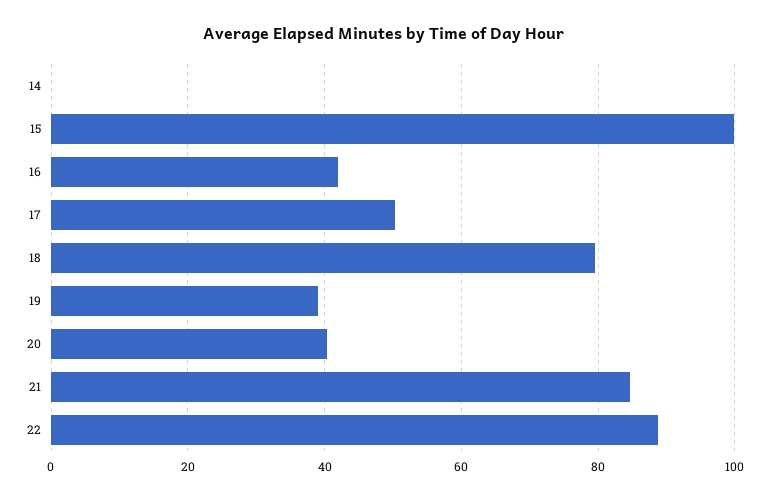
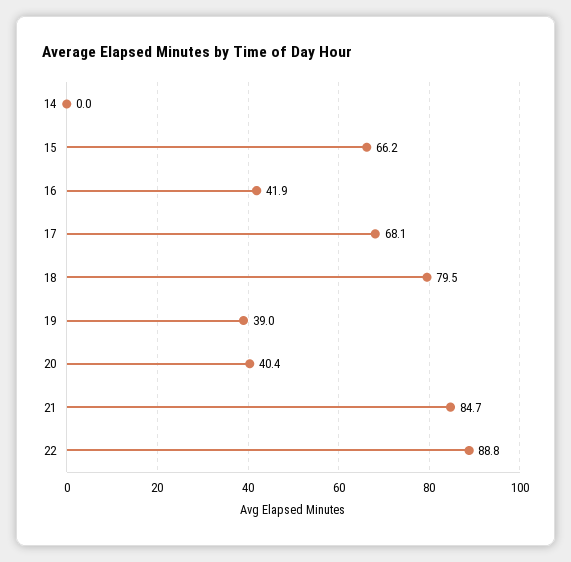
15: 100 -> 66.2
17: 50 -> 68.1

